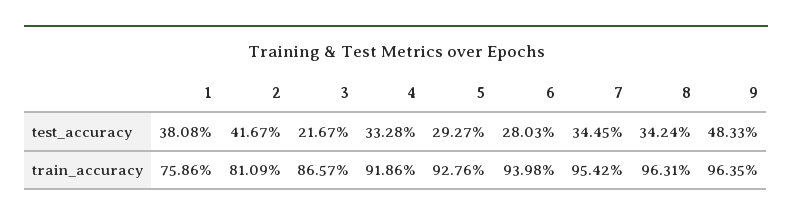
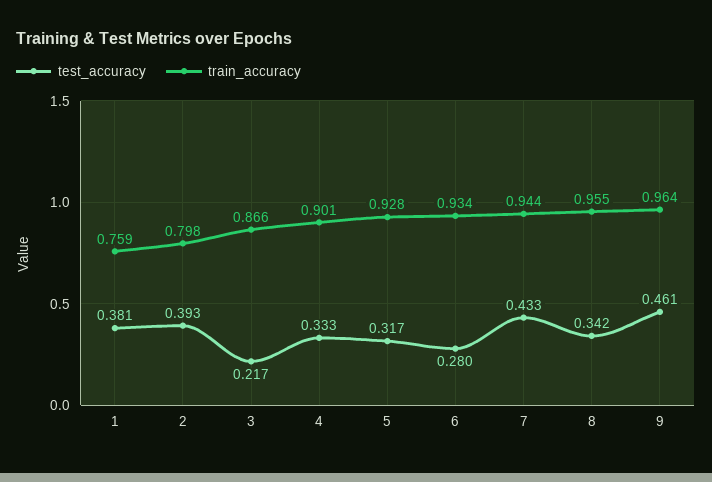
test_accuracy, 2: 0.4167 -> 0.393
test_accuracy, 5: 0.2927 -> 0.317
test_accuracy, 7: 0.3445 -> 0.433
test_accuracy, 9: 0.4833 -> 0.461
train_accuracy, 2: 0.8109 -> 0.798
train_accuracy, 4: 0.9186 -> 0.901
train_accuracy, 6: 0.9398 -> 0.934
train_accuracy, 7: 0.9542 -> 0.944
train_accuracy, 8: 0.9631 -> 0.955

